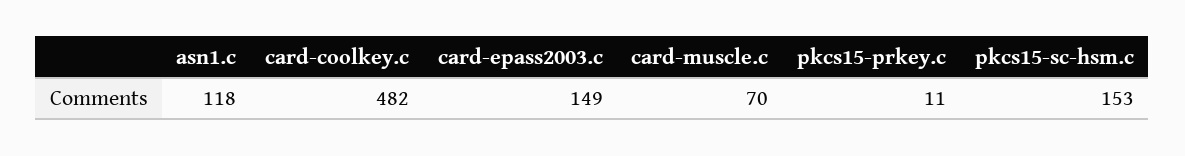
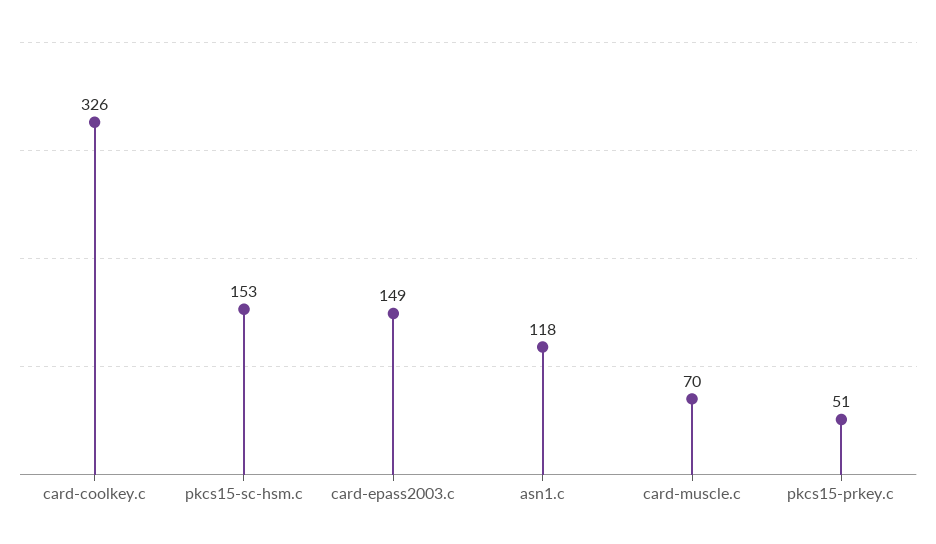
card-coolkey.c: 482 -> 326
pkcs15-prkey.c: 11 -> 51

